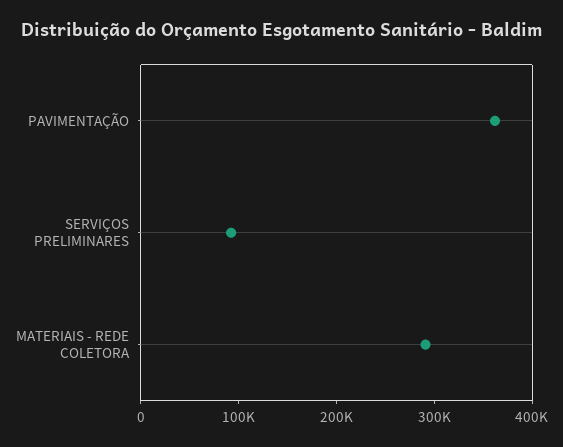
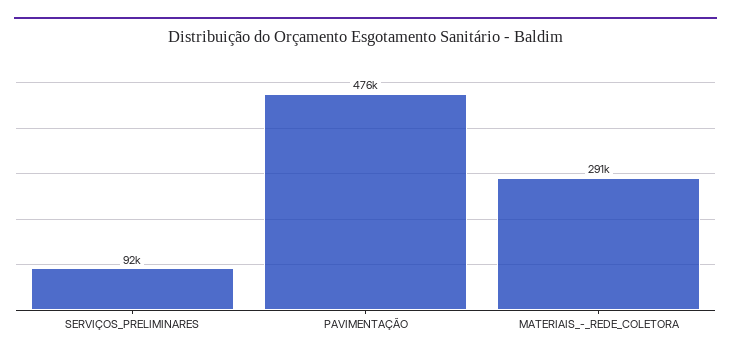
PAVIMENTAÇÃO: 360000 -> 476000

